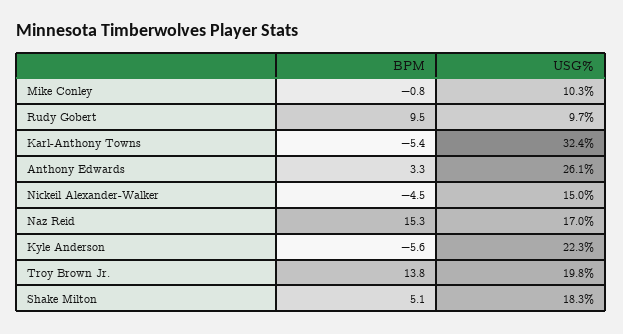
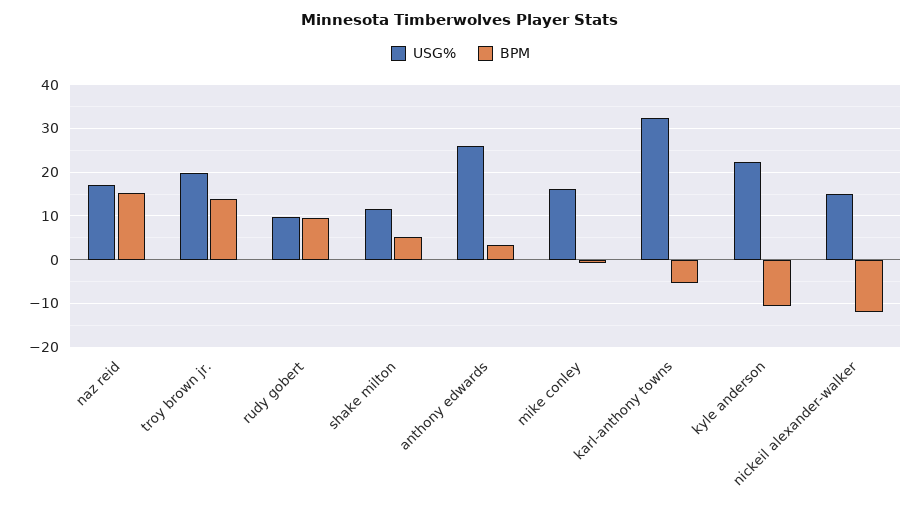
USG%, Mike Conley: 10.3 -> 16
BPM, Nickeil Alexander-Walker: -4.5 -> -12
BPM, Kyle Anderson: -5.6 -> -10
USG%, Shake Milton: 18.3 -> 12

